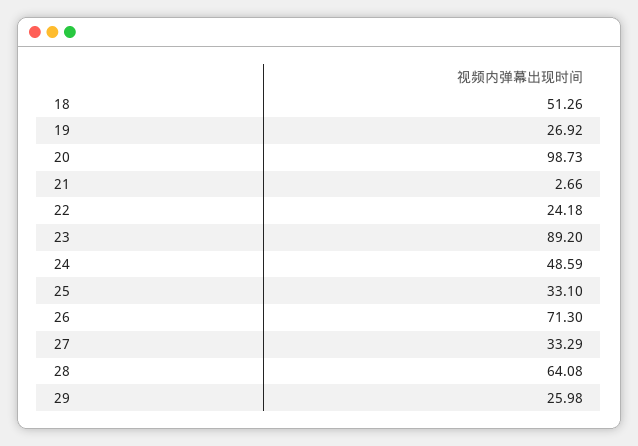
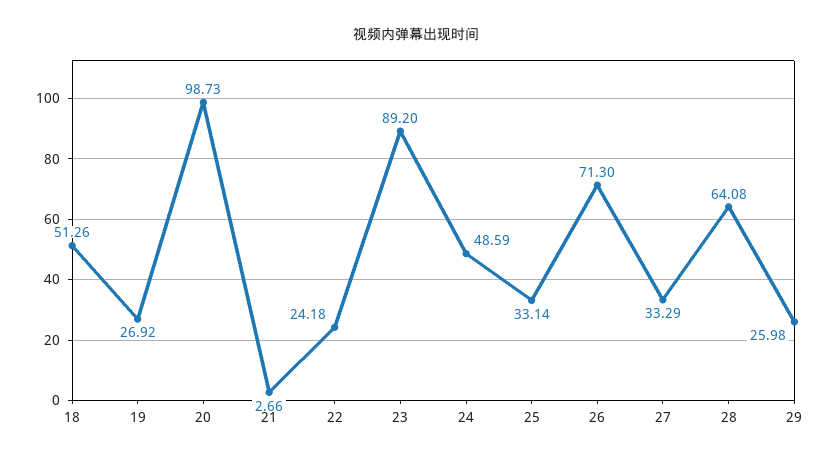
25: 33.1 -> 33.14

